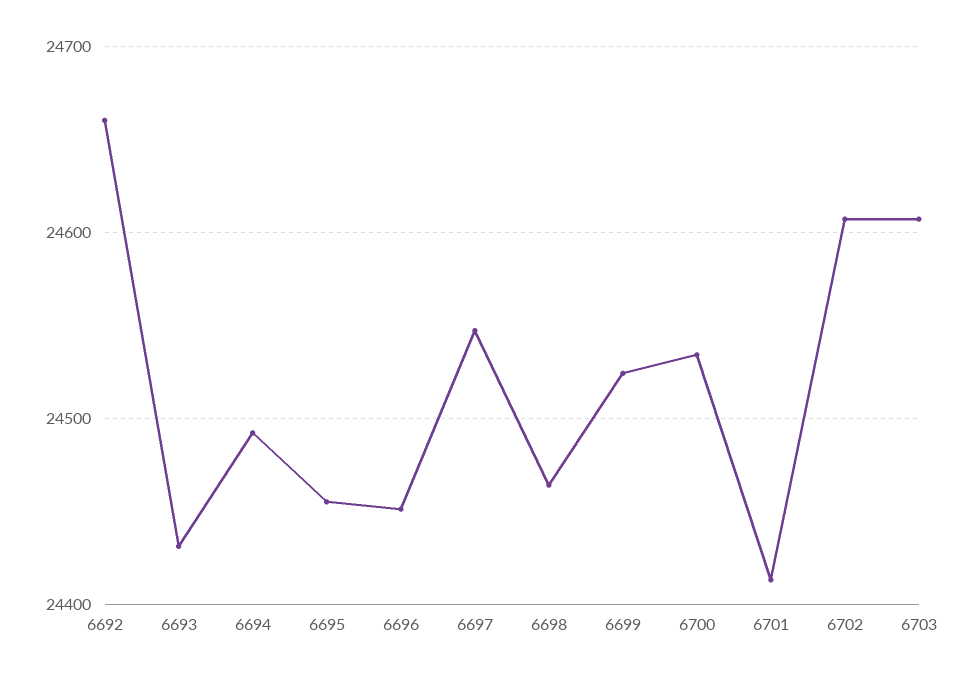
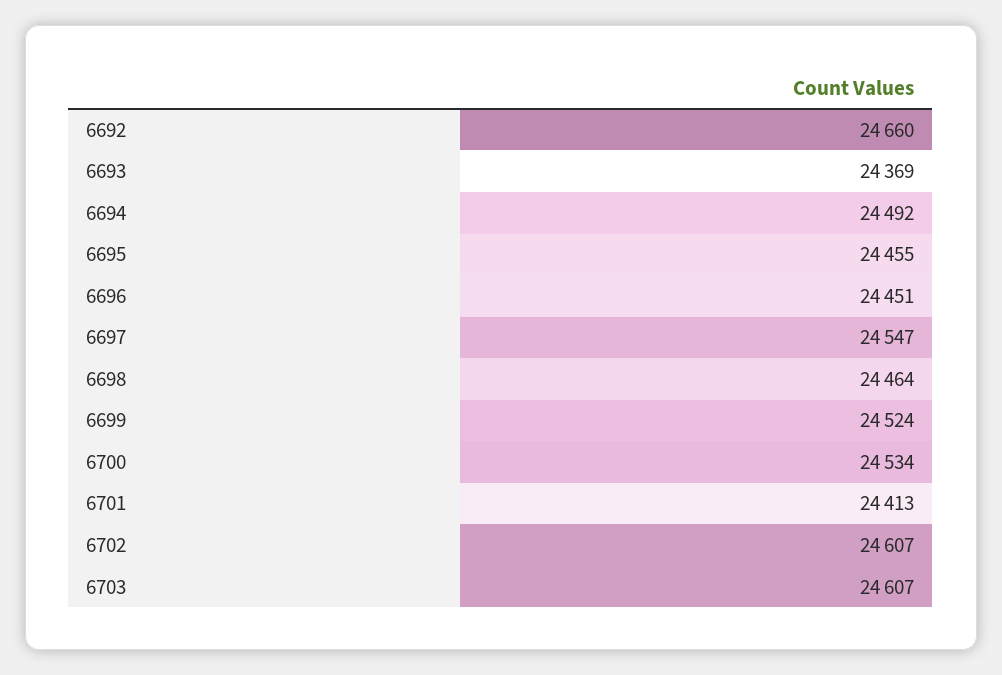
6693: 24430 -> 24369

